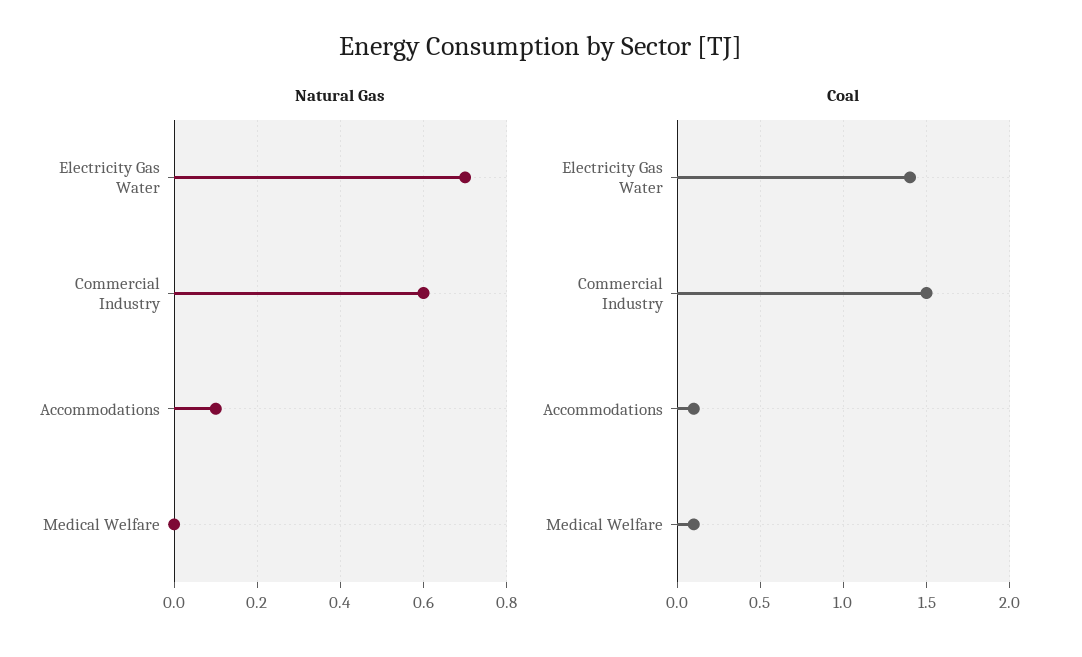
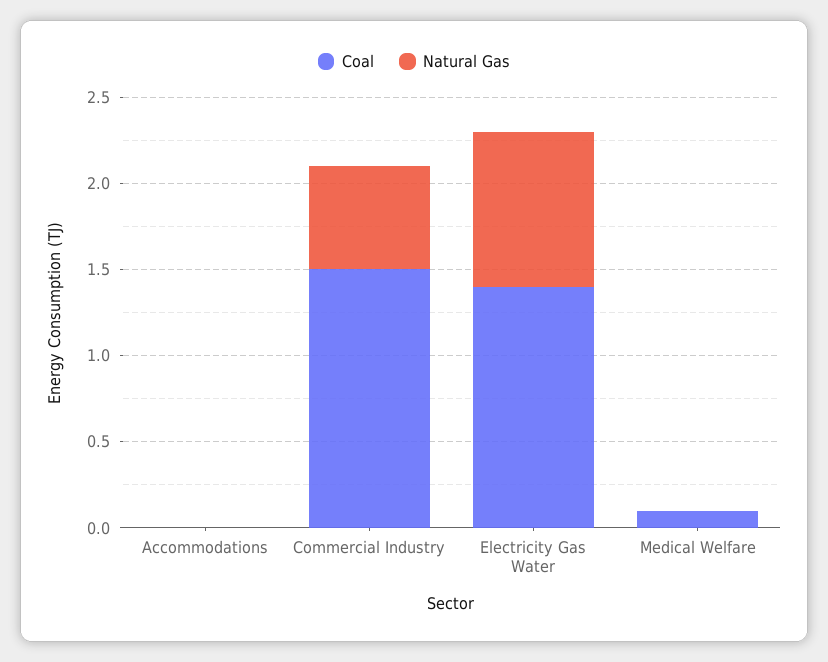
Natural Gas, Electricity Gas Water: 0.7 -> 0.9
Natural Gas, Accommodations: 0.1 -> 0
Coal, Accommodations: 0.1 -> 0

